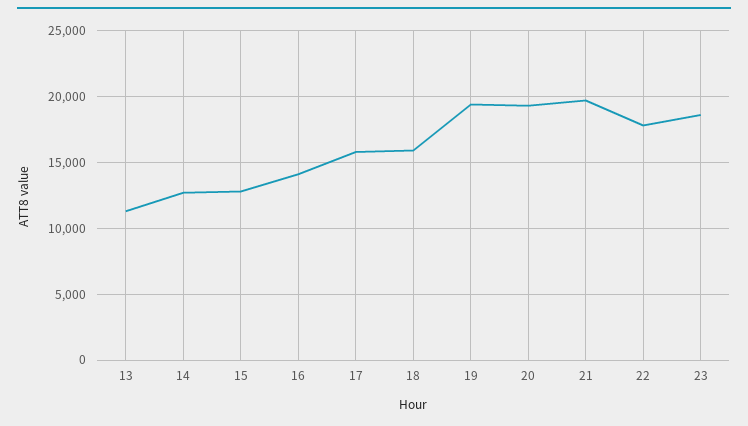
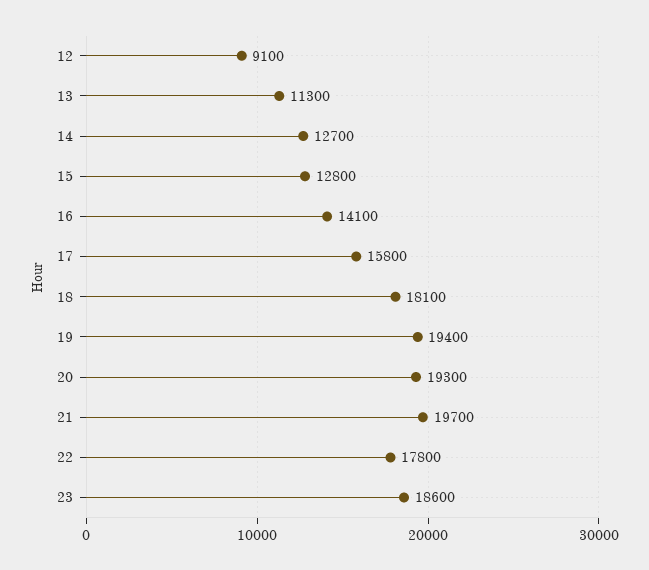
18: 16000 -> 18100
12: none -> 9100

